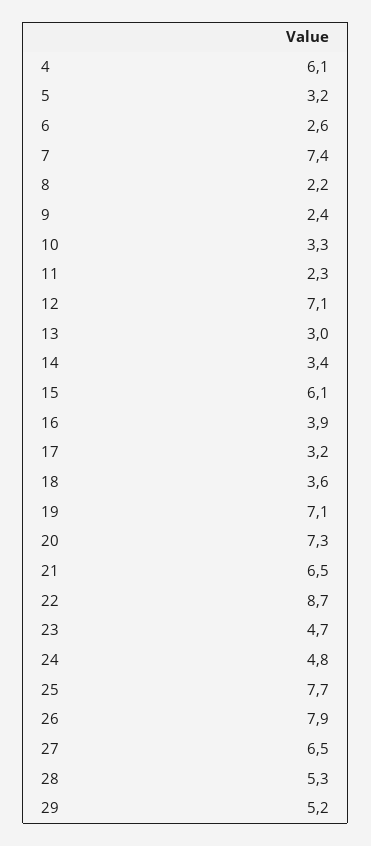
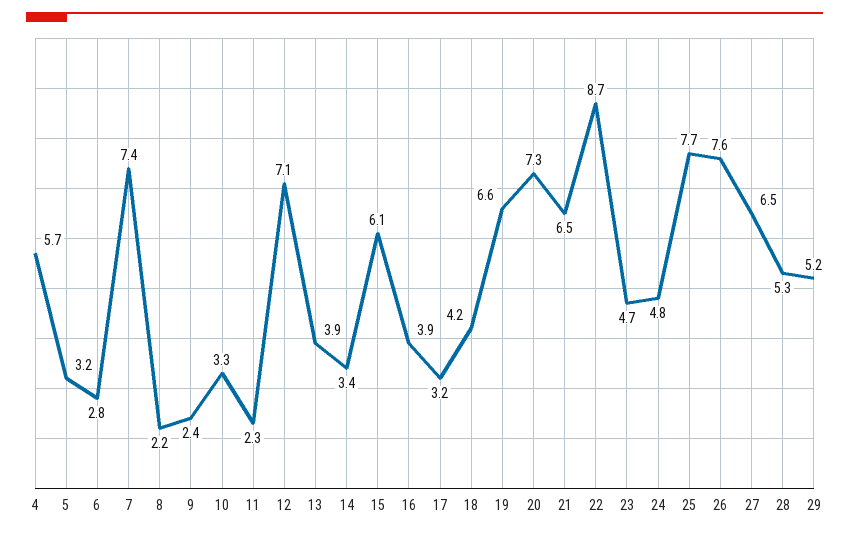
4: 6.1 -> 5.7
6: 2.6 -> 2.8
13: 3 -> 3.9
18: 3.6 -> 4.2
19: 7.1 -> 6.6
26: 7.9 -> 7.6

